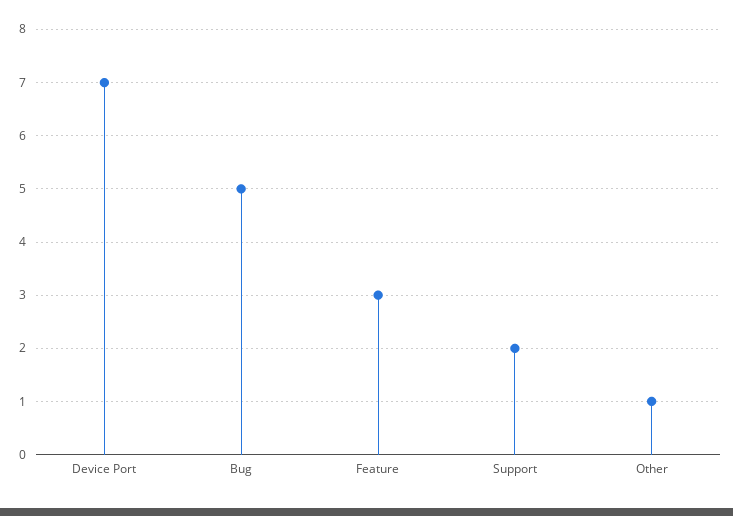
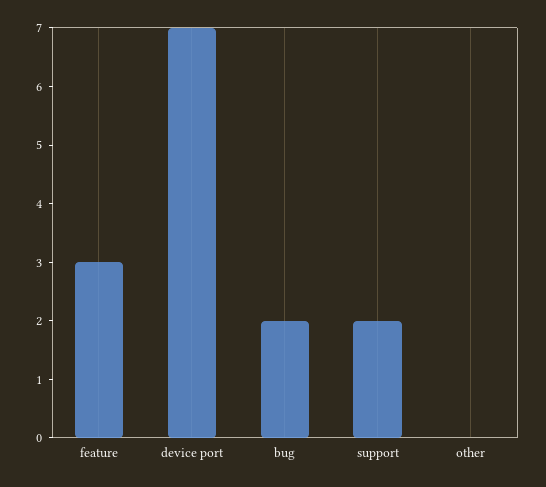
Bug: 5 -> 2
Other: 1 -> 0

